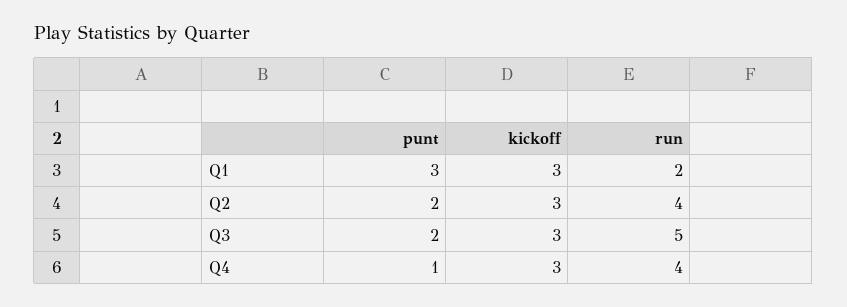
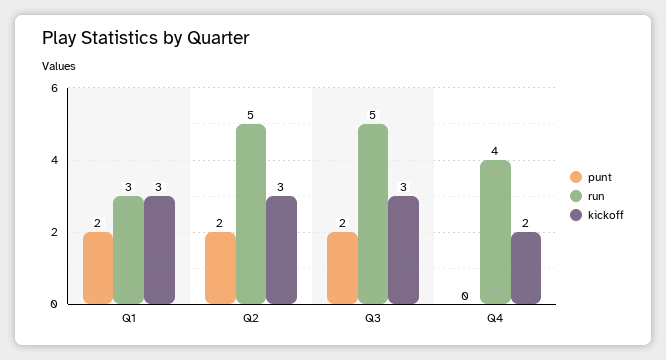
punt, Q1: 3 -> 2
run, Q1: 2 -> 3
run, Q2: 4 -> 5
punt, Q4: 1 -> 0
kickoff, Q4: 3 -> 2

